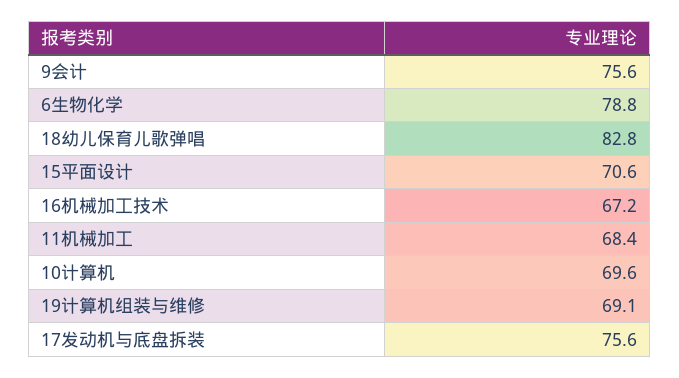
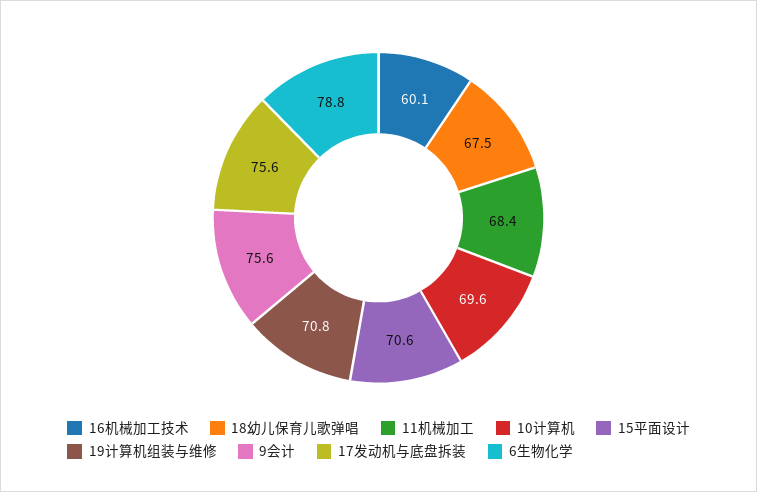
18幼儿保育儿歌弹唱: 82.8 -> 67.5
16机械加工技术: 67.2 -> 60.1
19计算机组装与维修: 69.1 -> 70.8

